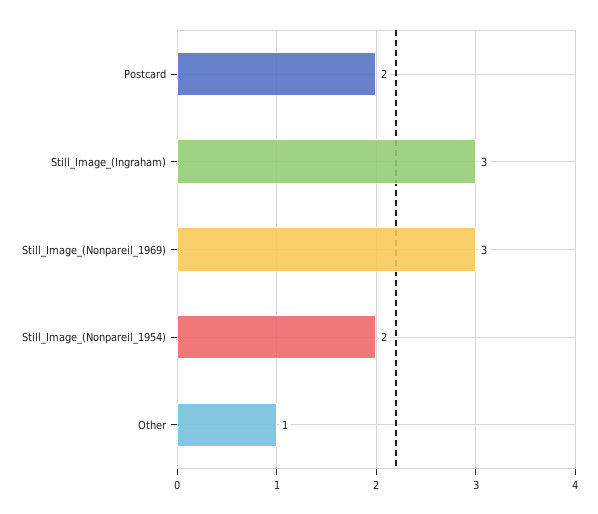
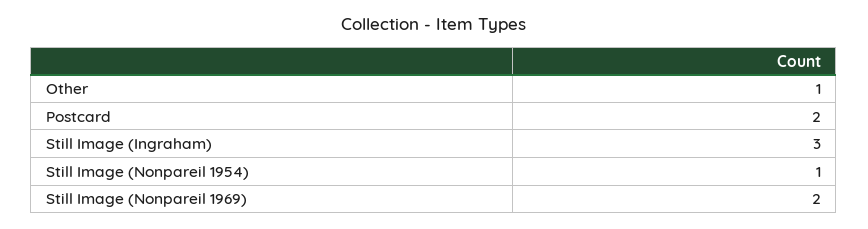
Still_Image_(Nonpareil_1969): 3 -> 2
Still_Image_(Nonpareil_1954): 2 -> 1

